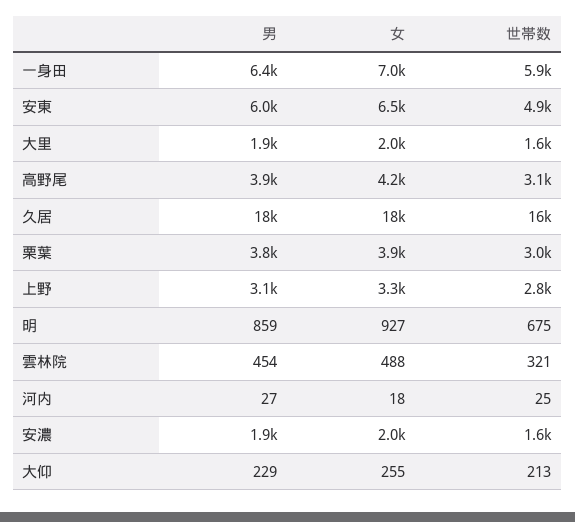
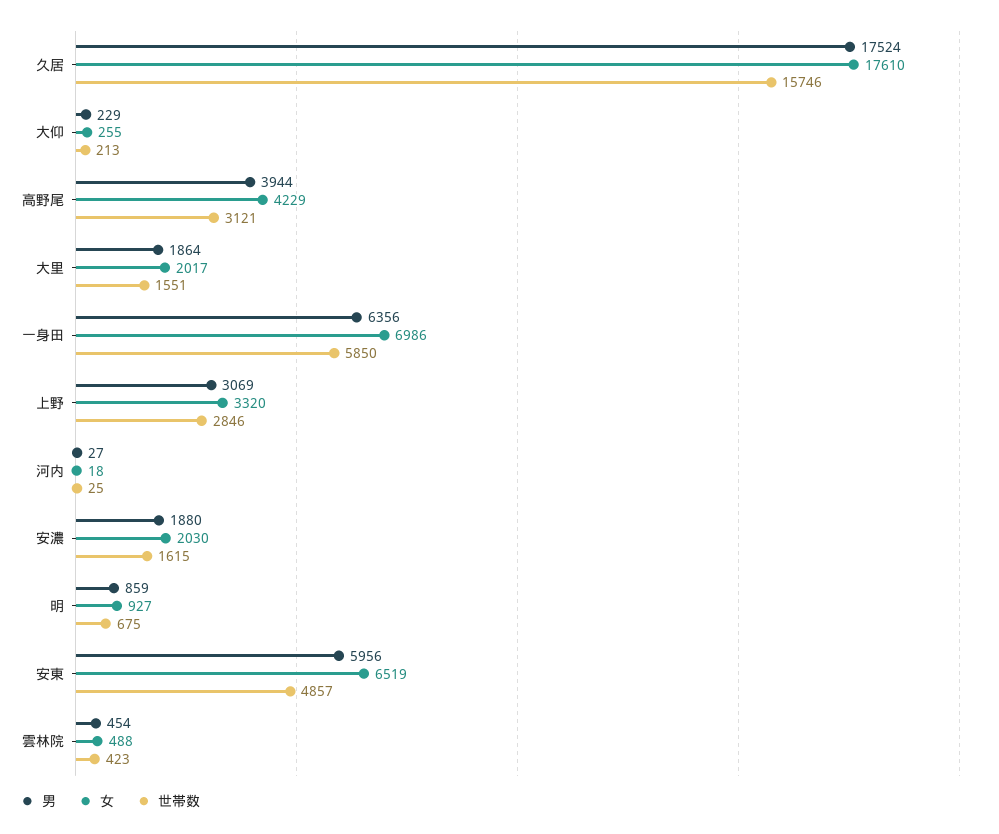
男, 栗葉: 3800 -> none
女, 栗葉: 3900 -> none
世帯数, 栗葉: 3000 -> none
世帯数, 雲林院: 321 -> 423

